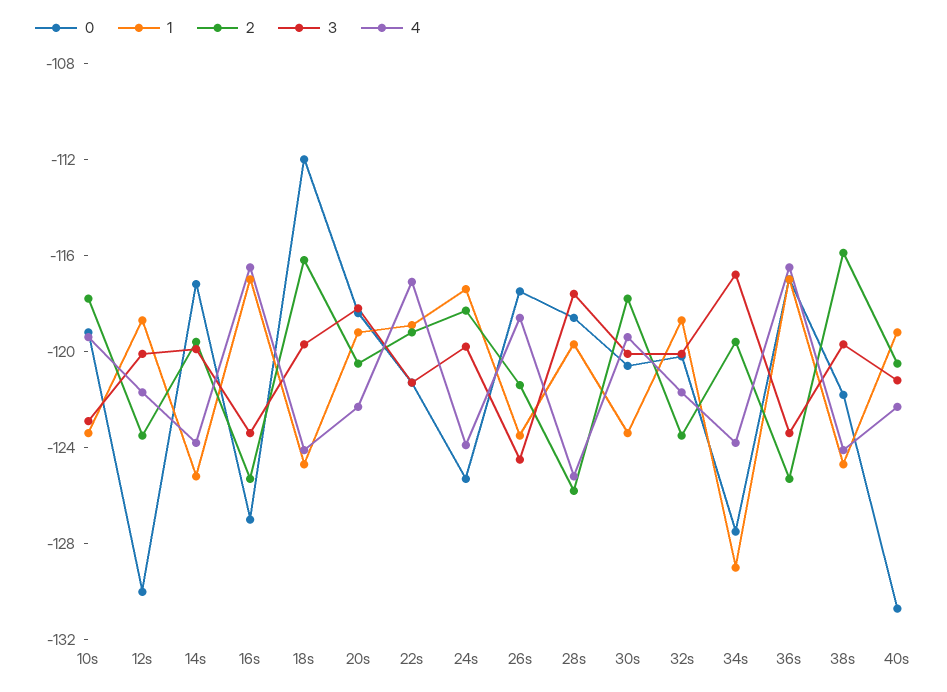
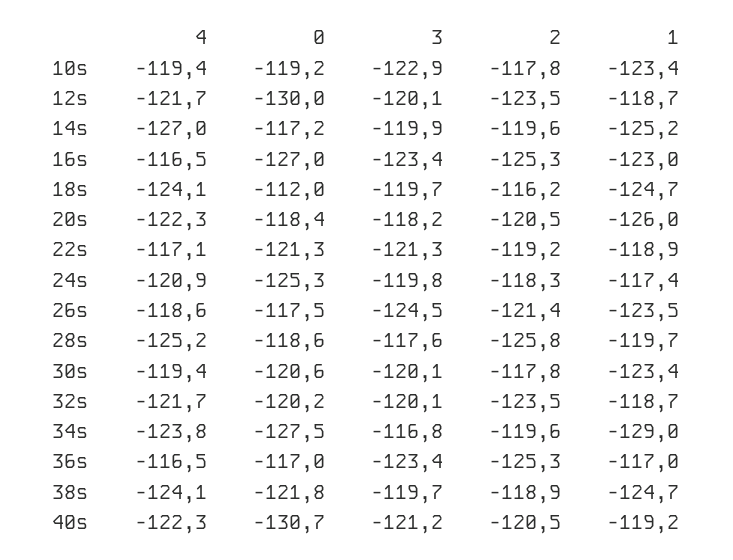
4, 14s: -124 -> -127
1, 16s: -117 -> -123
1, 20s: -119 -> -126
4, 24s: -124 -> -120.9
2, 38s: -116 -> -118.9

